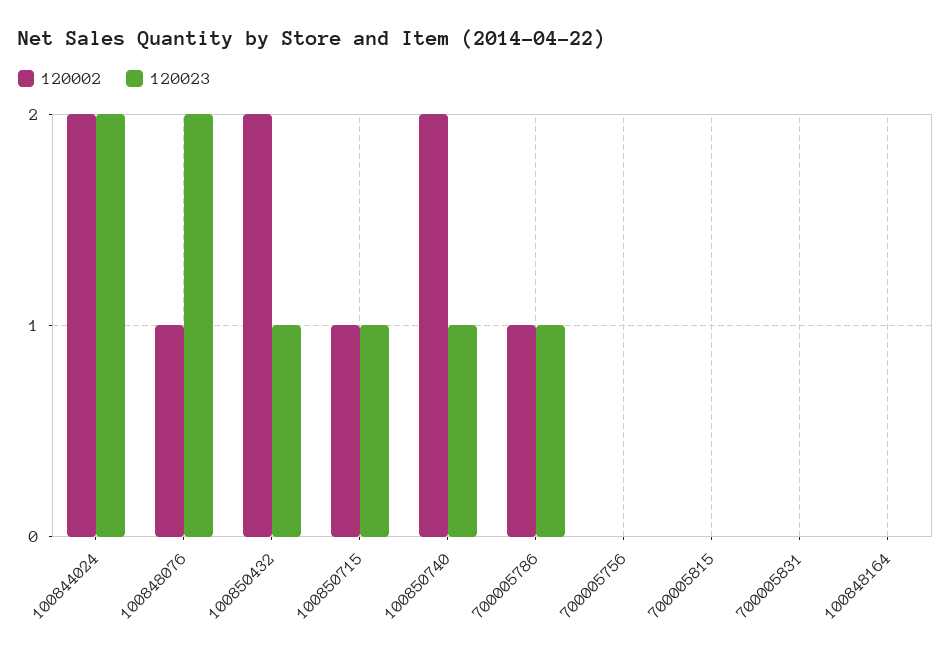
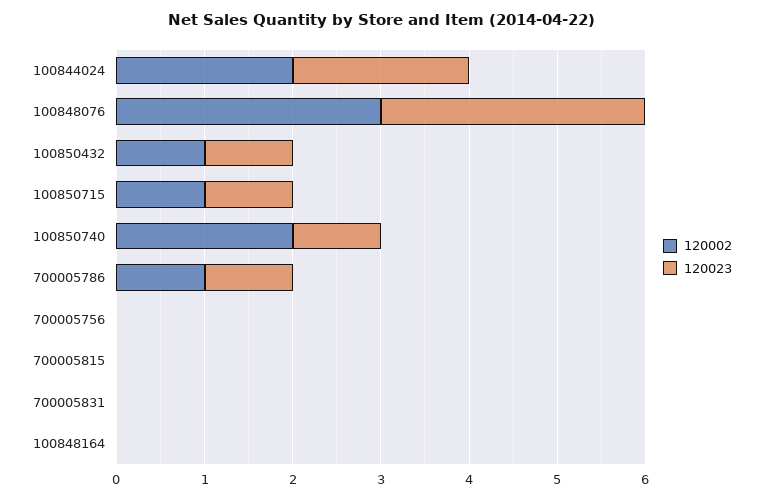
120002, 100848076: 1 -> 3
120023, 100848076: 2 -> 3
120002, 100850432: 2 -> 1

